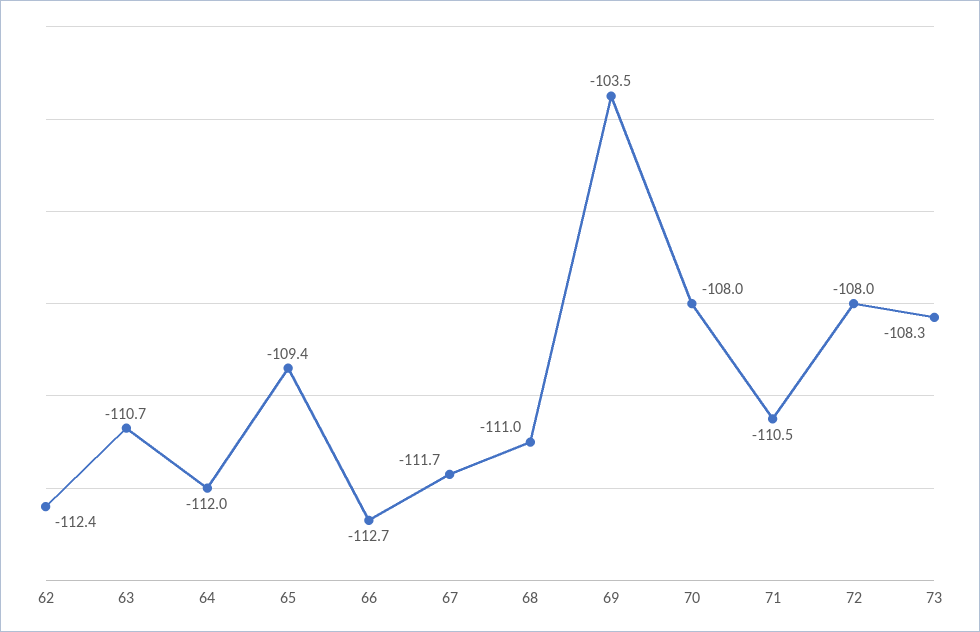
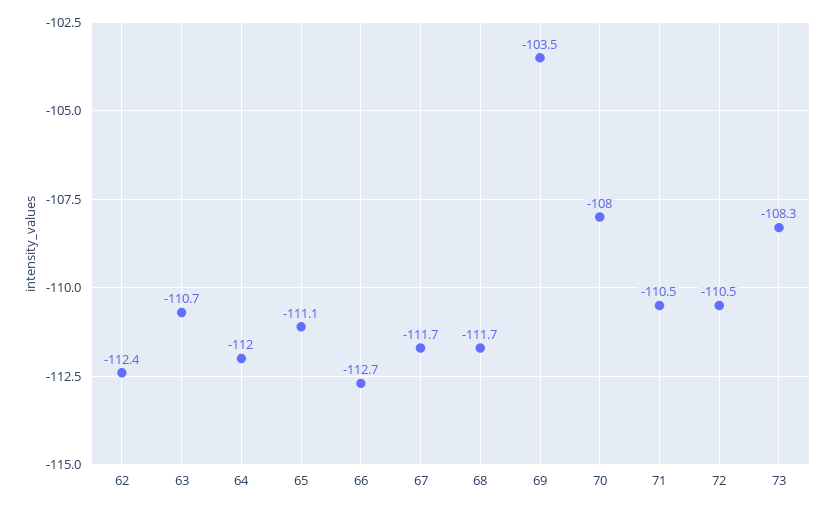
65: -109.4 -> -111.1
68: -111 -> -111.7
72: -108 -> -110.5

